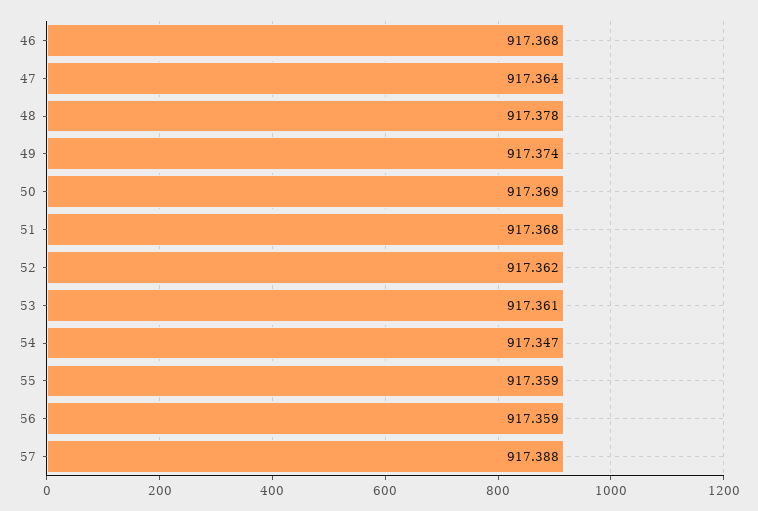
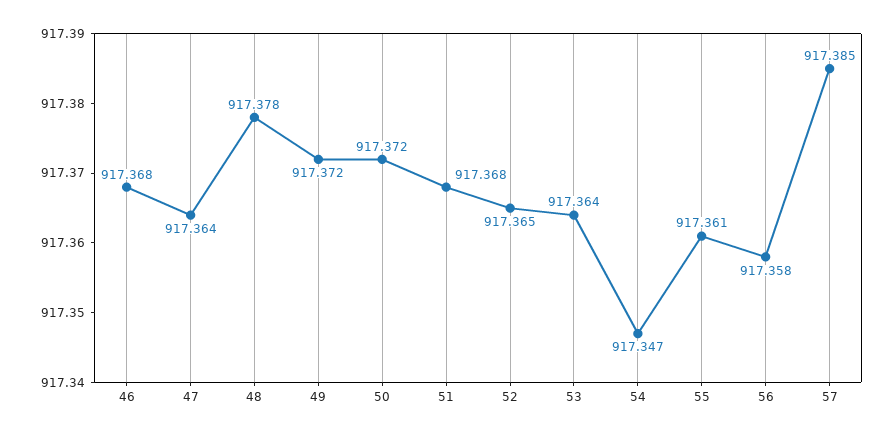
49: 917.374 -> 917.372
50: 917.369 -> 917.372
52: 917.362 -> 917.365
53: 917.361 -> 917.364
55: 917.359 -> 917.361
56: 917.359 -> 917.358
57: 917.388 -> 917.385

